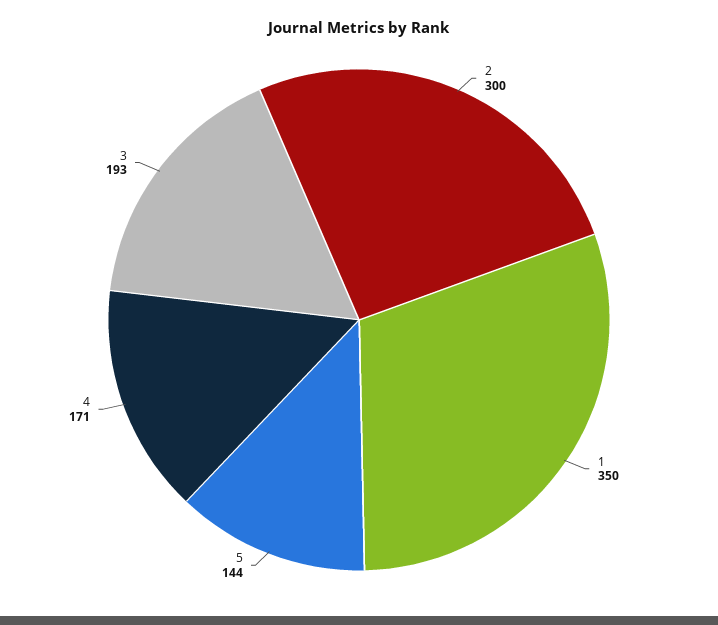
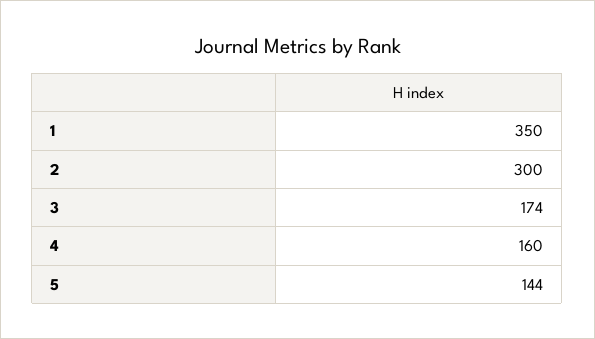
4: 171 -> 160
3: 193 -> 174

